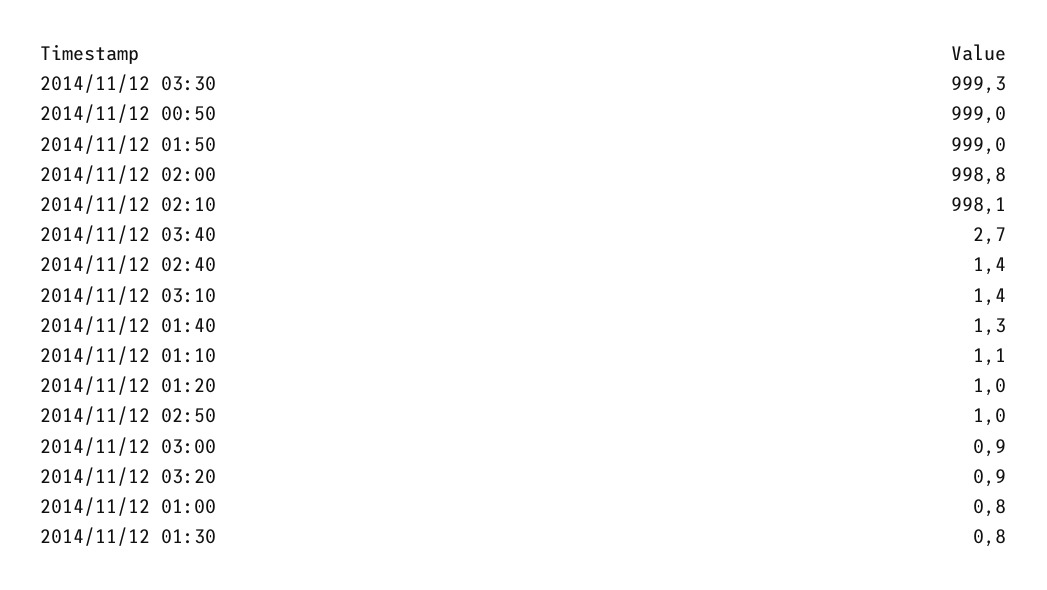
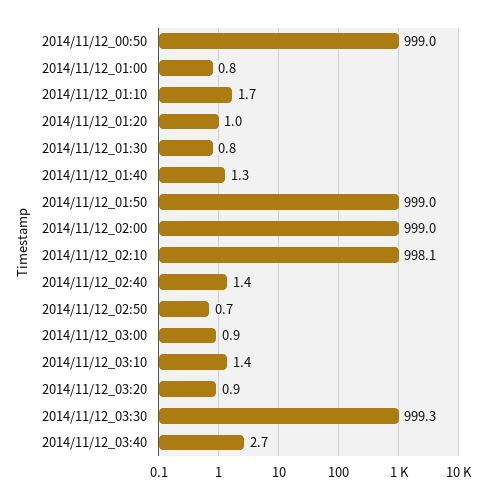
2014/11/12 02:00: 998.8 -> 999
2014/11/12 01:10: 1.1 -> 1.7
2014/11/12 02:50: 1 -> 0.7

